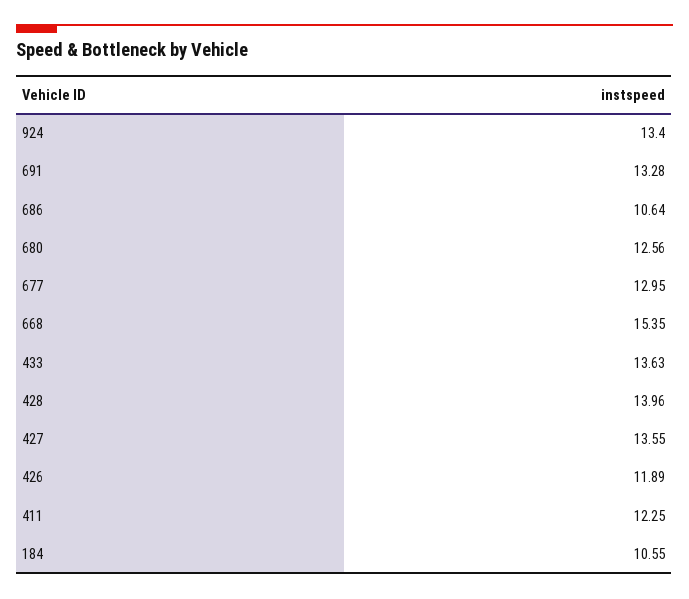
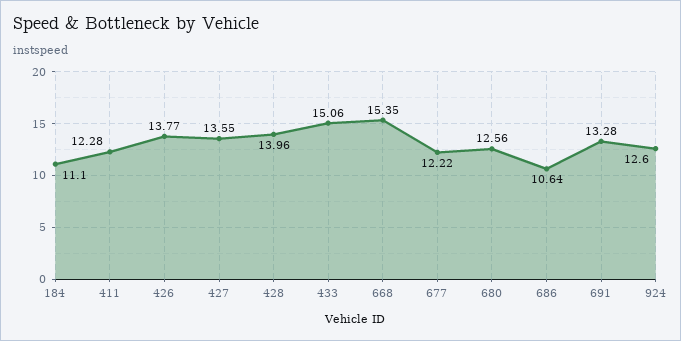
924: 13.4 -> 12.6
677: 12.95 -> 12.22
433: 13.63 -> 15.06
426: 11.89 -> 13.77
411: 12.25 -> 12.28
184: 10.55 -> 11.1

